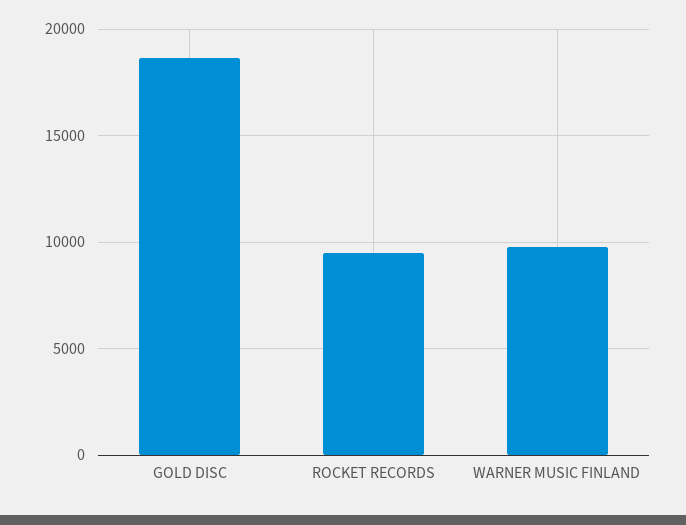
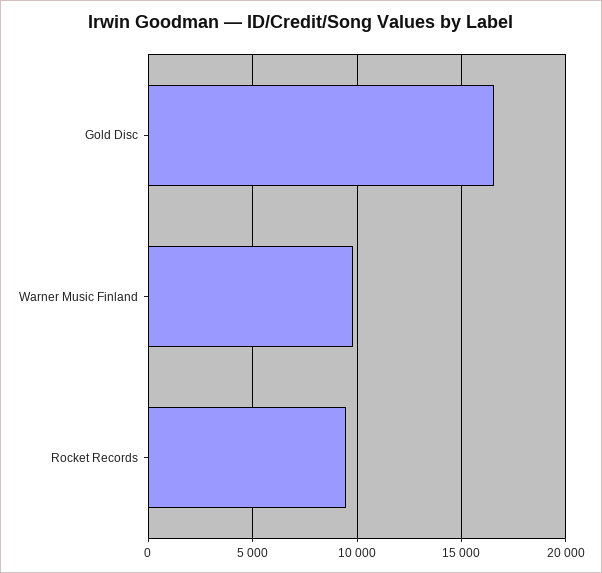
GOLD DISC: 18500 -> 16500

